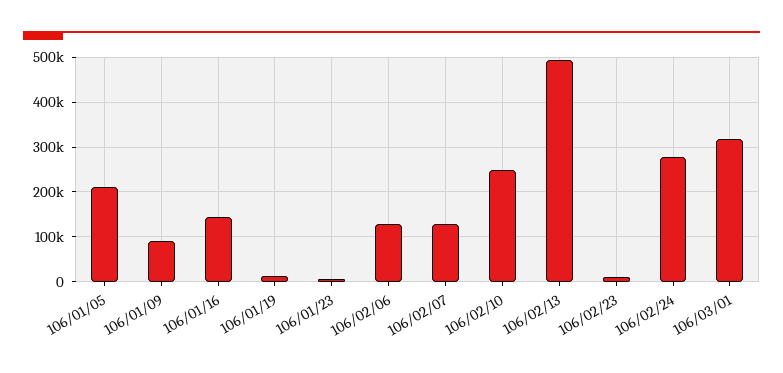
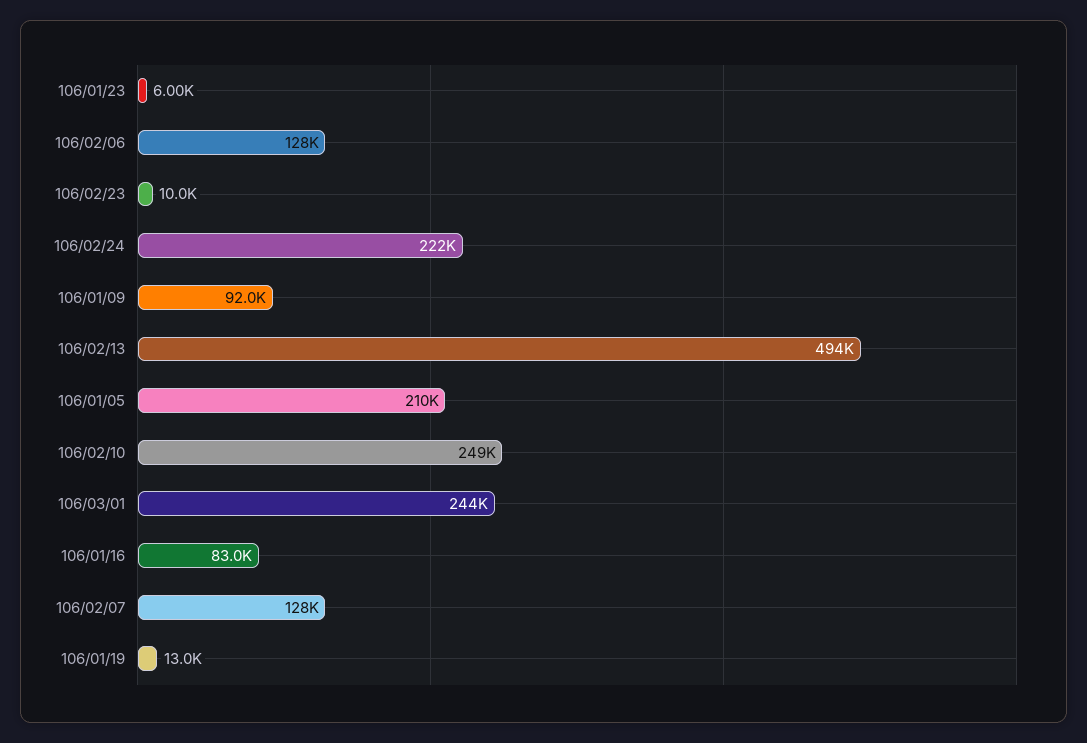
106/01/16: 140000 -> 83000
106/02/24: 280000 -> 222000
106/03/01: 320000 -> 244000

